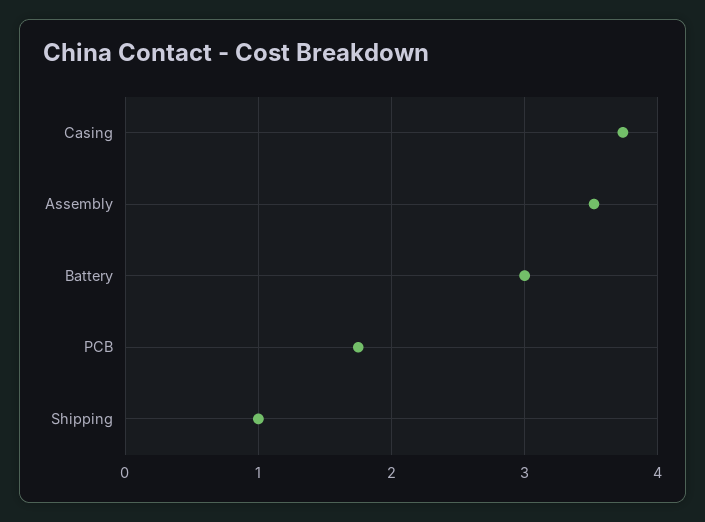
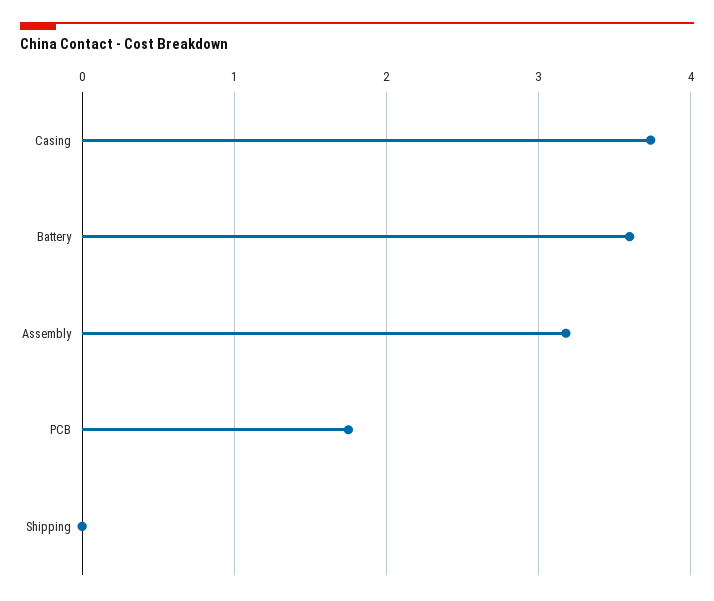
Assembly: 3.5 -> 3.2
Battery: 3 -> 3.6
Shipping: 1 -> 0

